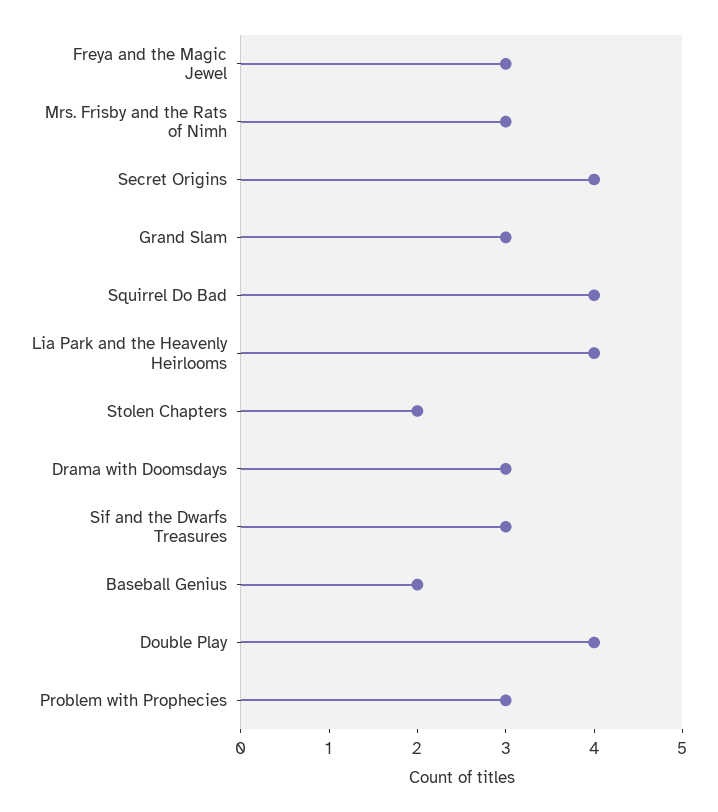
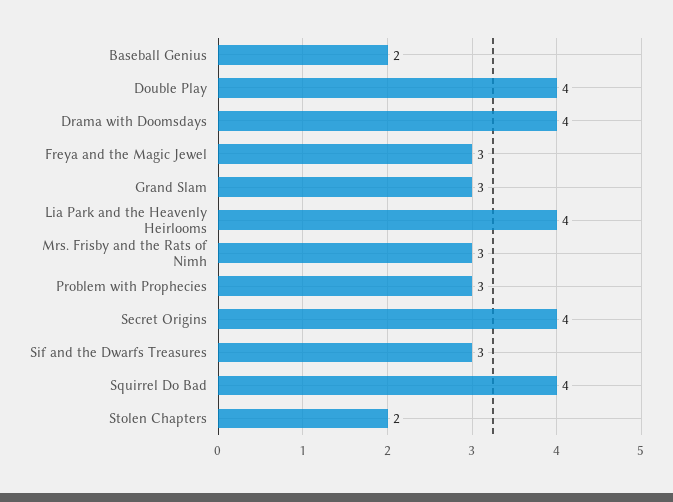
Drama with Doomsdays: 3 -> 4

